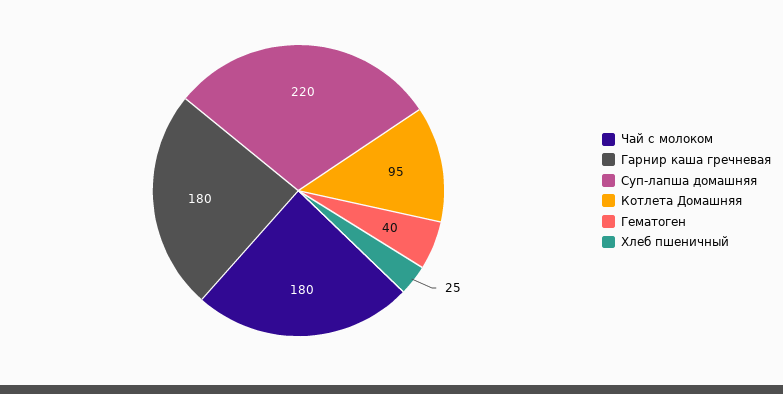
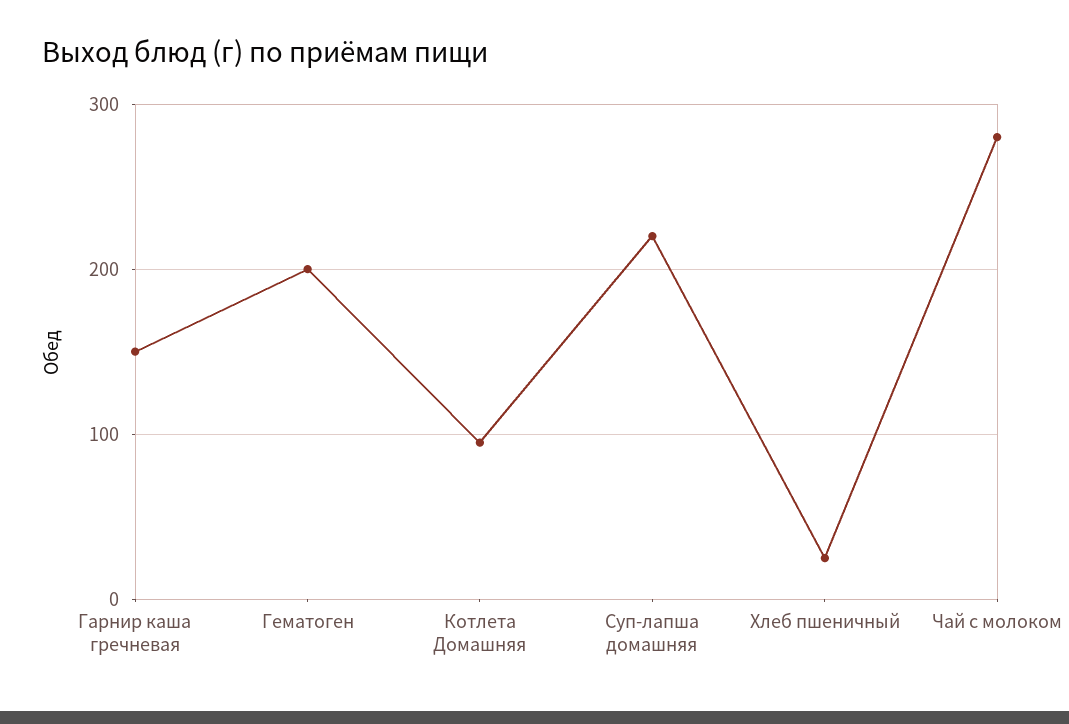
Чай с молоком: 180 -> 280
Гарнир каша гречневая: 180 -> 150
Гематоген: 40 -> 200

